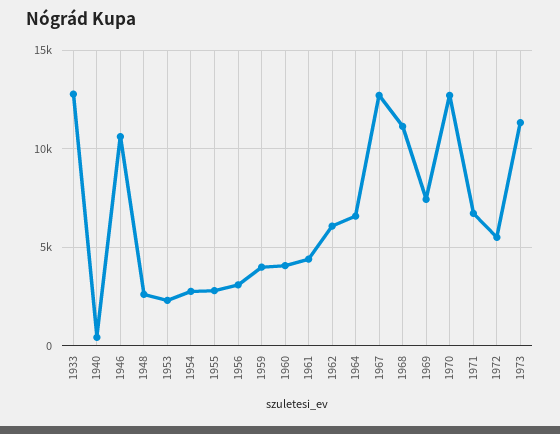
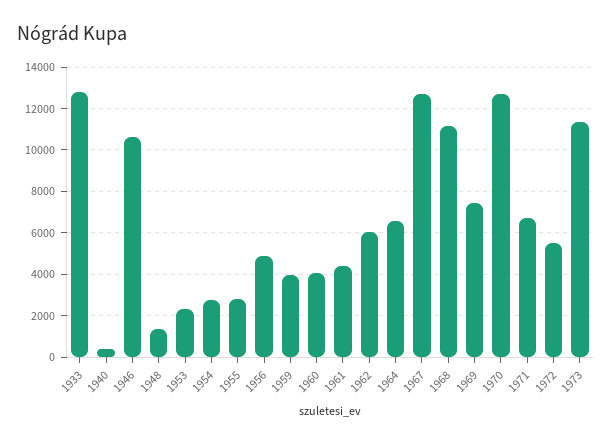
1948: 2500 -> 1500
1956: 3000 -> 5000

